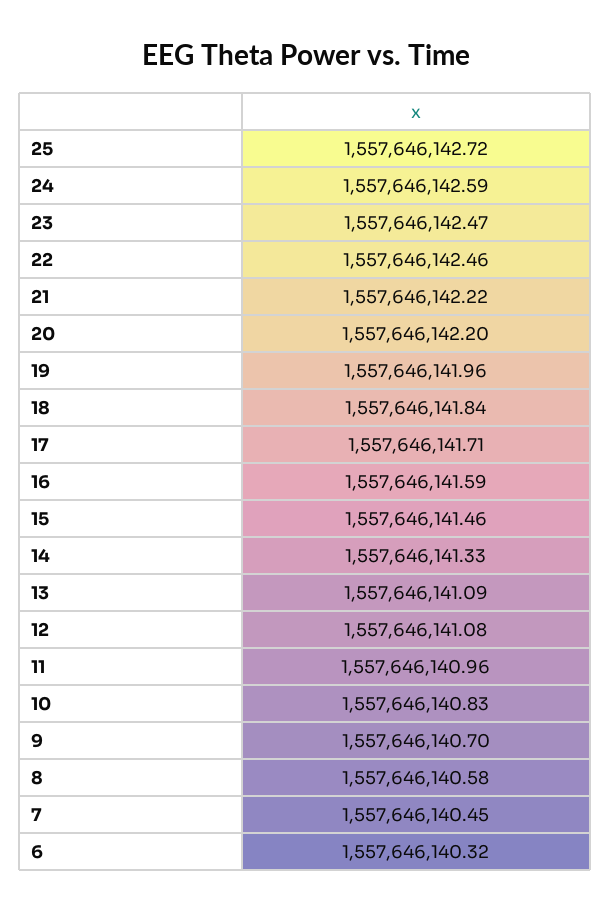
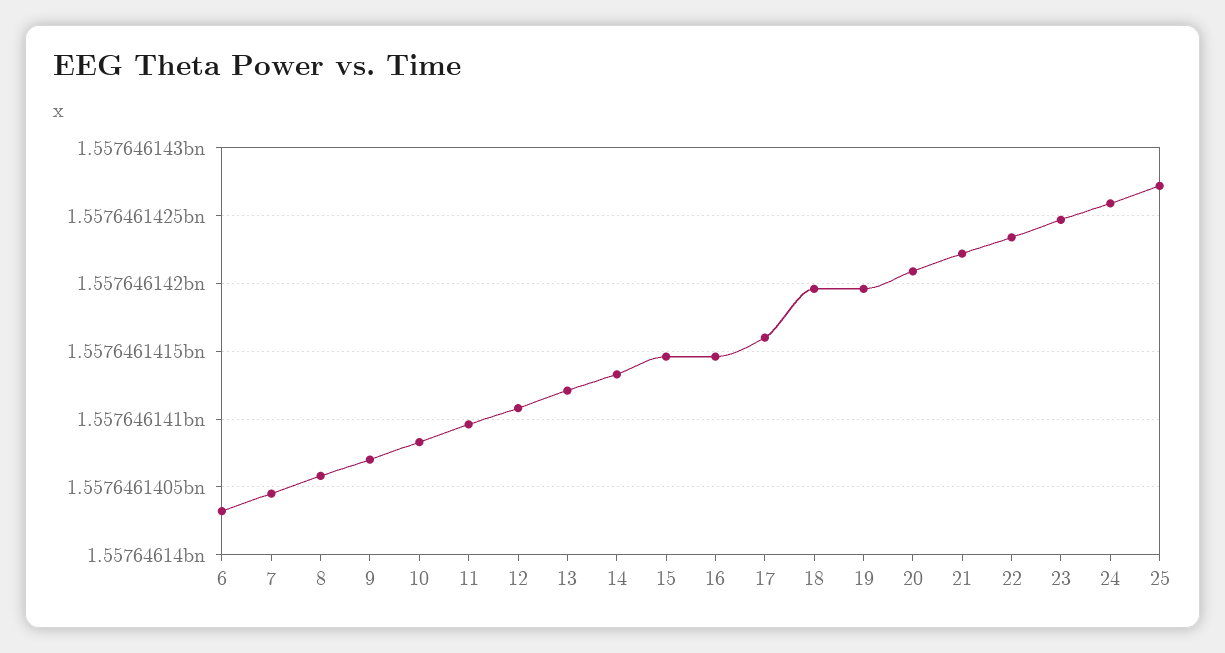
22: 1557646142.46 -> 1557646142.35
20: 1557646142.2 -> 1557646142.1
18: 1557646141.84 -> 1557646141.95
17: 1557646141.71 -> 1557646141.6
16: 1557646141.59 -> 1557646141.45
13: 1557646141.09 -> 1557646141.2

